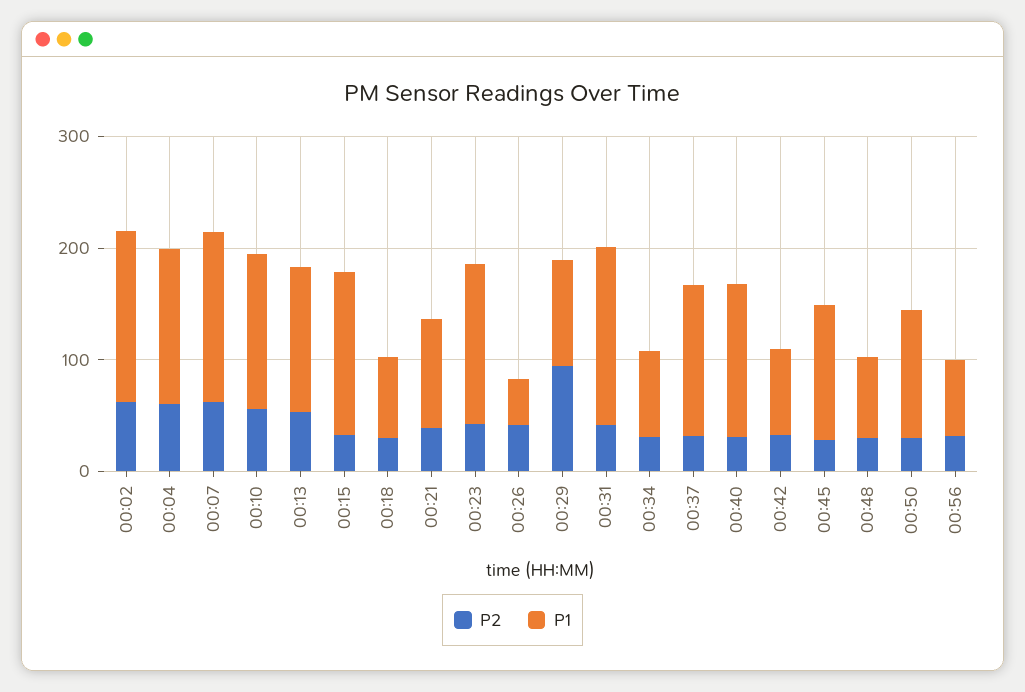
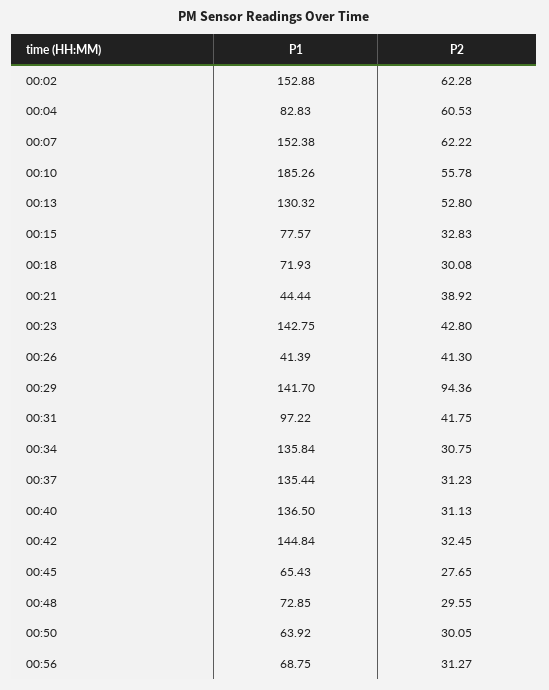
P1, 00:04: 140 -> 82.83
P1, 00:10: 140 -> 185.26
P1, 00:15: 140 -> 77.57
P1, 00:21: 100 -> 44.44
P1, 00:29: 100 -> 141.7
P1, 00:31: 160 -> 97.22
P1, 00:34: 80 -> 135.84
P1, 00:42: 80 -> 144.84
P1, 00:45: 120 -> 65.43
P1, 00:50: 120 -> 63.92

